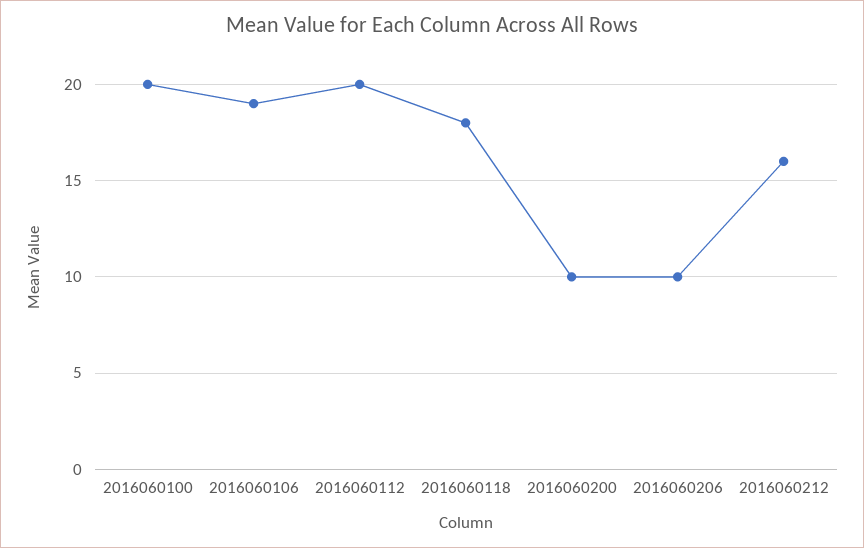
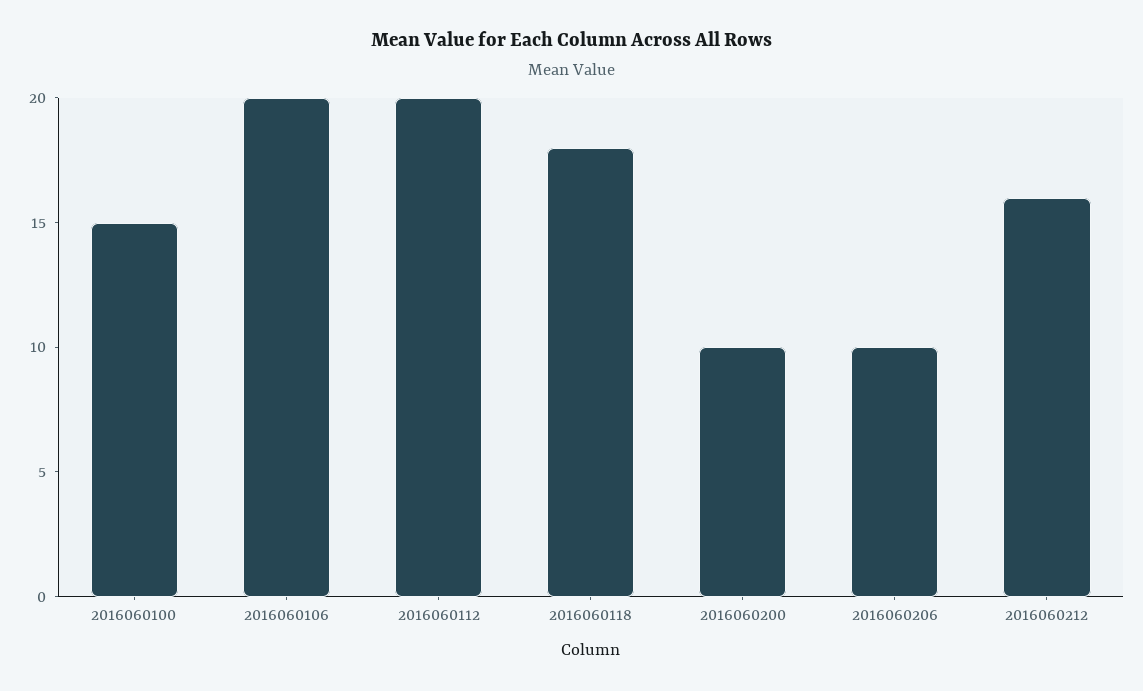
2016060100: 20 -> 15
2016060106: 19 -> 20

